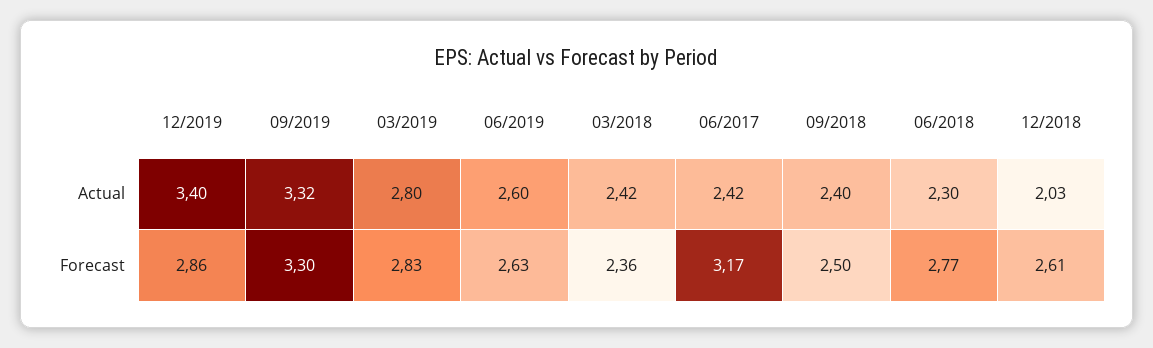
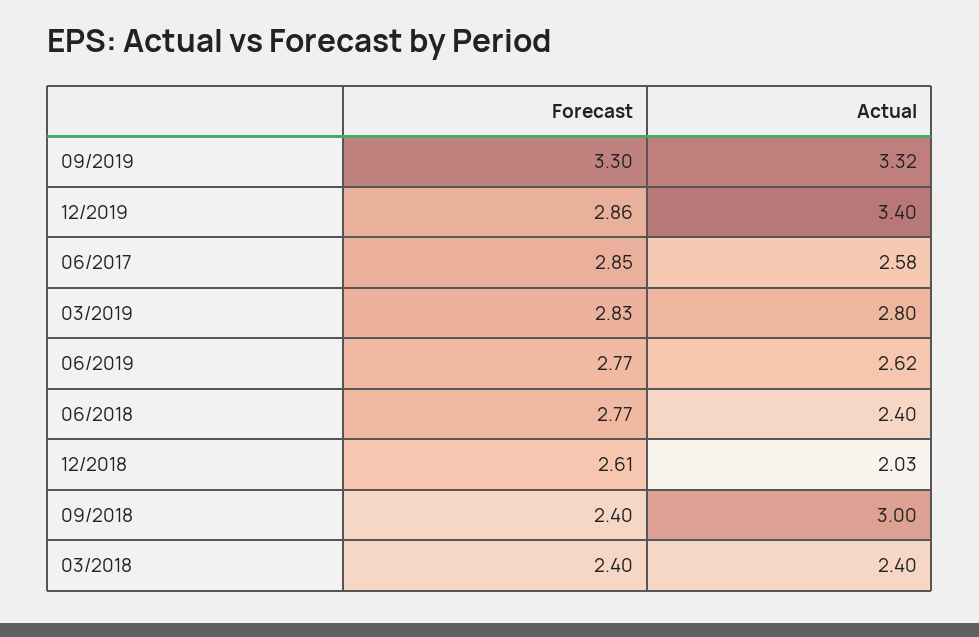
06/2019, Actual: 2.6 -> 2.62
03/2018, Actual: 2.42 -> 2.4
06/2017, Actual: 2.42 -> 2.58
09/2018, Actual: 2.4 -> 3
06/2018, Actual: 2.3 -> 2.4
06/2019, Forecast: 2.63 -> 2.77
03/2018, Forecast: 2.36 -> 2.4
06/2017, Forecast: 3.17 -> 2.85
09/2018, Forecast: 2.5 -> 2.4

